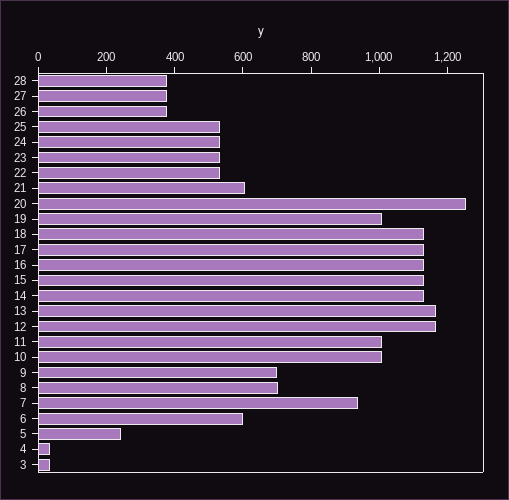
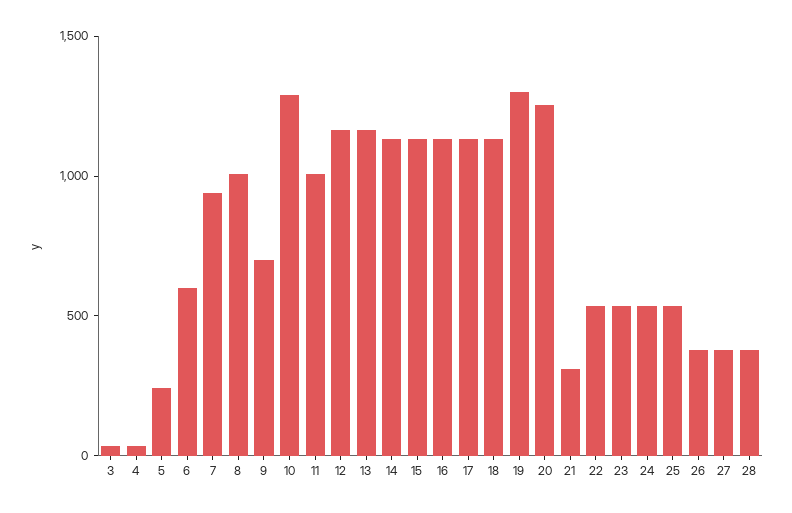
21: 600 -> 300
19: 1000 -> 1300
10: 1000 -> 1300
8: 700 -> 1000

